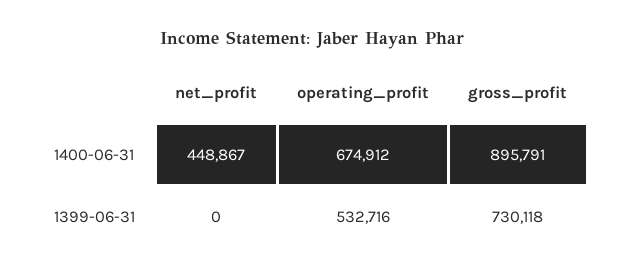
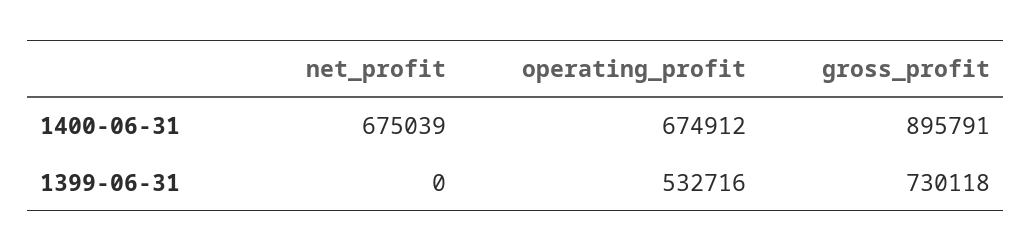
net_profit, 1400-06-31: 448867 -> 675039

